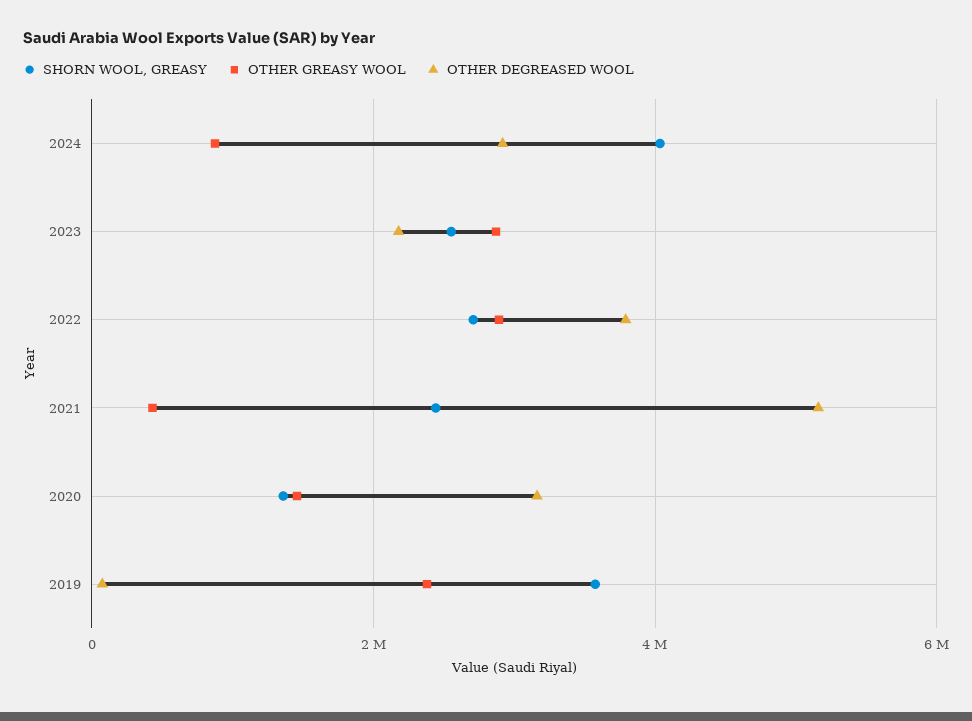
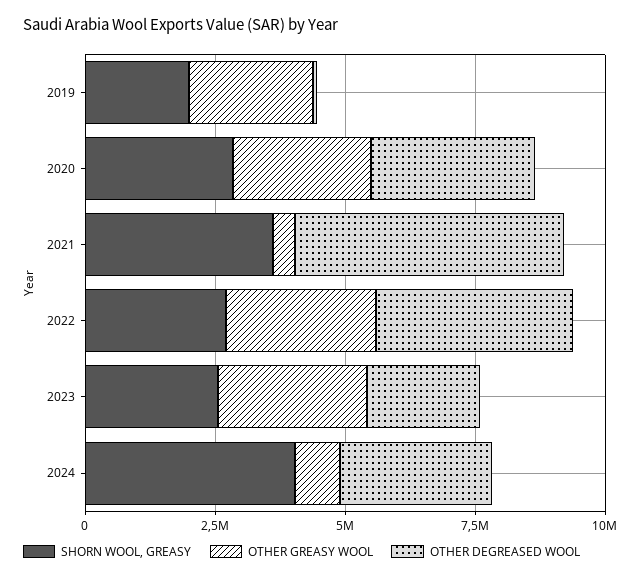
SHORN WOOL, GREASY, 2021: 2400000 -> 3500000
SHORN WOOL, GREASY, 2020: 1400000 -> 3000000
OTHER GREASY WOOL, 2020: 1400000 -> 2500000
SHORN WOOL, GREASY, 2019: 3600000 -> 2000000

